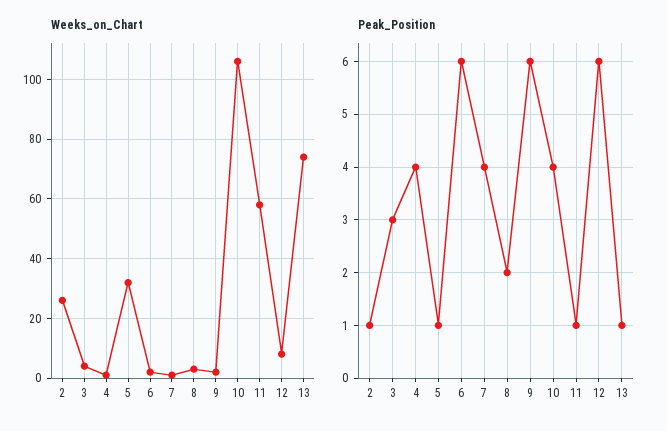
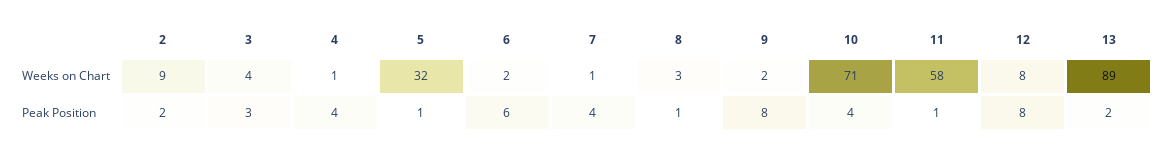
Weeks_on_Chart, 2: 25 -> 9
Weeks_on_Chart, 10: 105 -> 71
Weeks_on_Chart, 13: 75 -> 89
Peak_Position, 2: 1 -> 2
Peak_Position, 8: 2 -> 1
Peak_Position, 9: 6 -> 8
Peak_Position, 12: 6 -> 8
Peak_Position, 13: 1 -> 2

